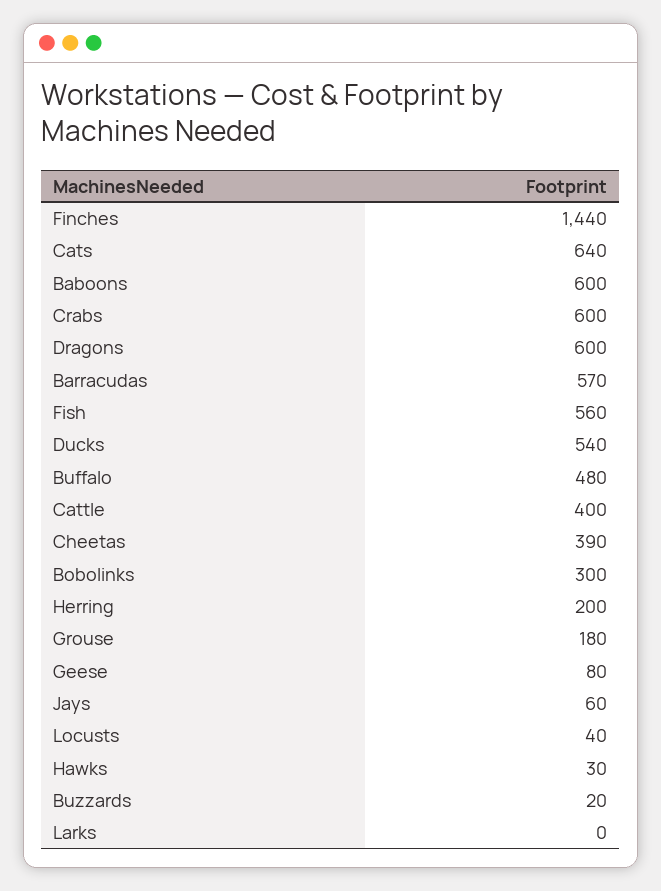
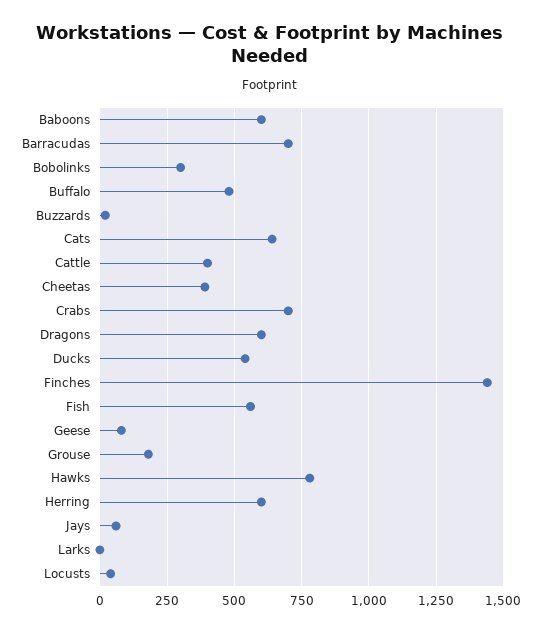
Crabs: 600 -> 700
Barracudas: 570 -> 700
Herring: 200 -> 600
Hawks: 30 -> 775

